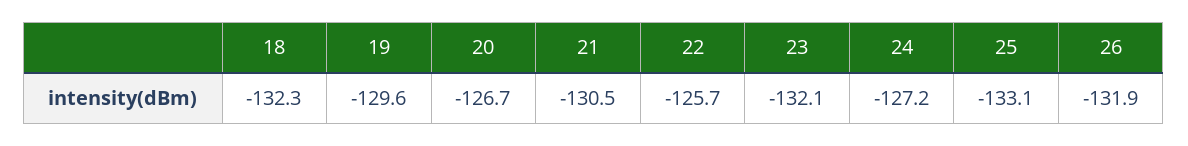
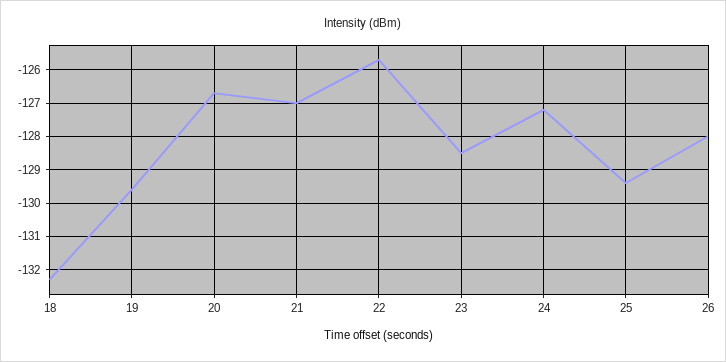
21: -130.5 -> -127
23: -132.1 -> -128.5
25: -133.1 -> -129.5
26: -131.9 -> -128

